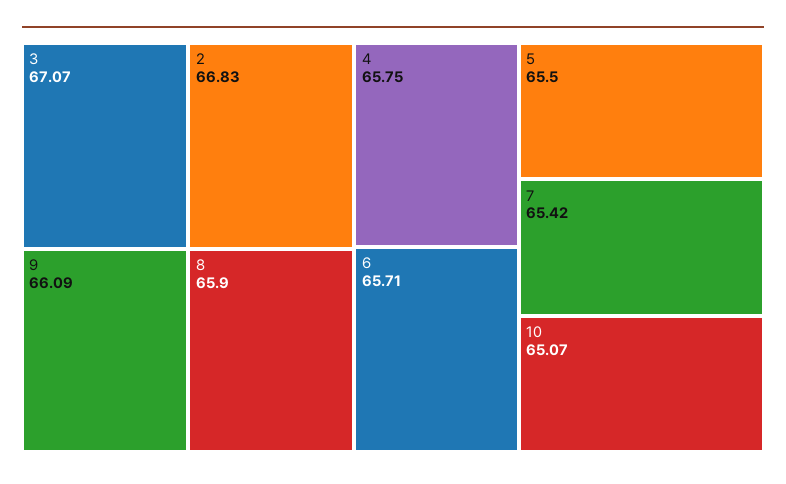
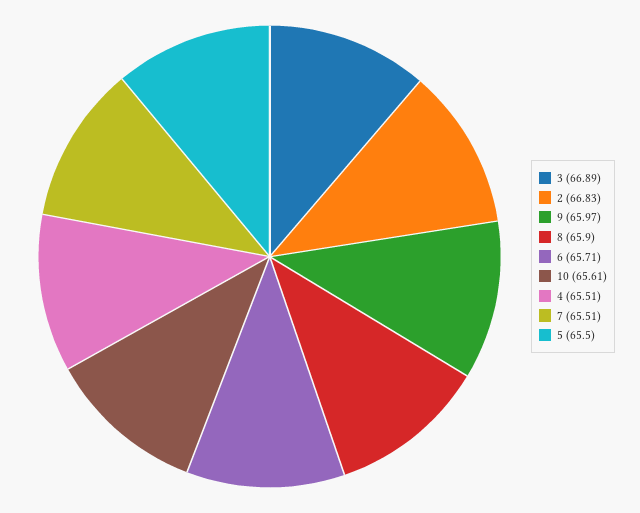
3: 67.07 -> 66.89
9: 66.09 -> 65.97
4: 65.75 -> 65.51
7: 65.42 -> 65.51
10: 65.07 -> 65.61

